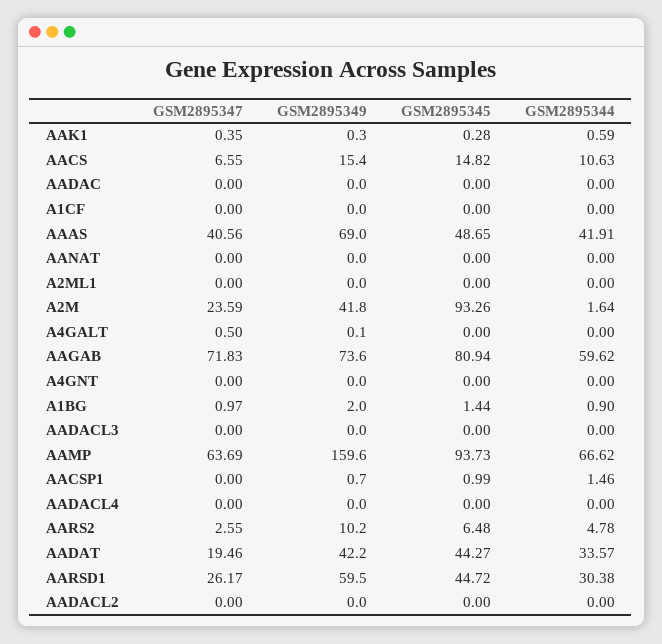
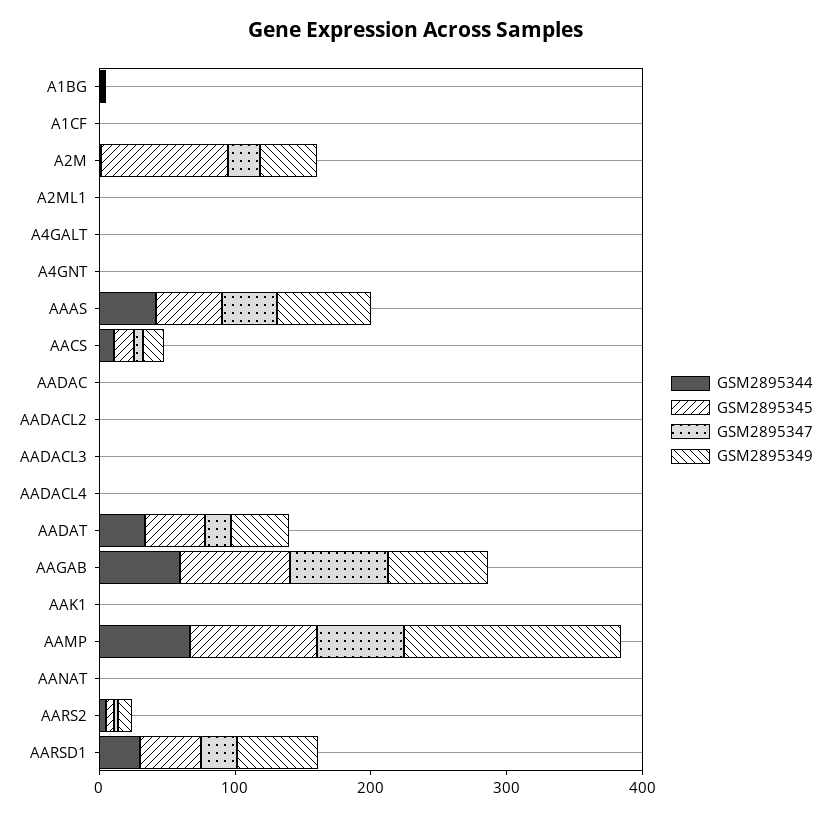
GSM2895347, AACSP1: 0 -> none
GSM2895349, AACSP1: 0.7 -> none
GSM2895345, AACSP1: 0.99 -> none
GSM2895344, AACSP1: 1.46 -> none

